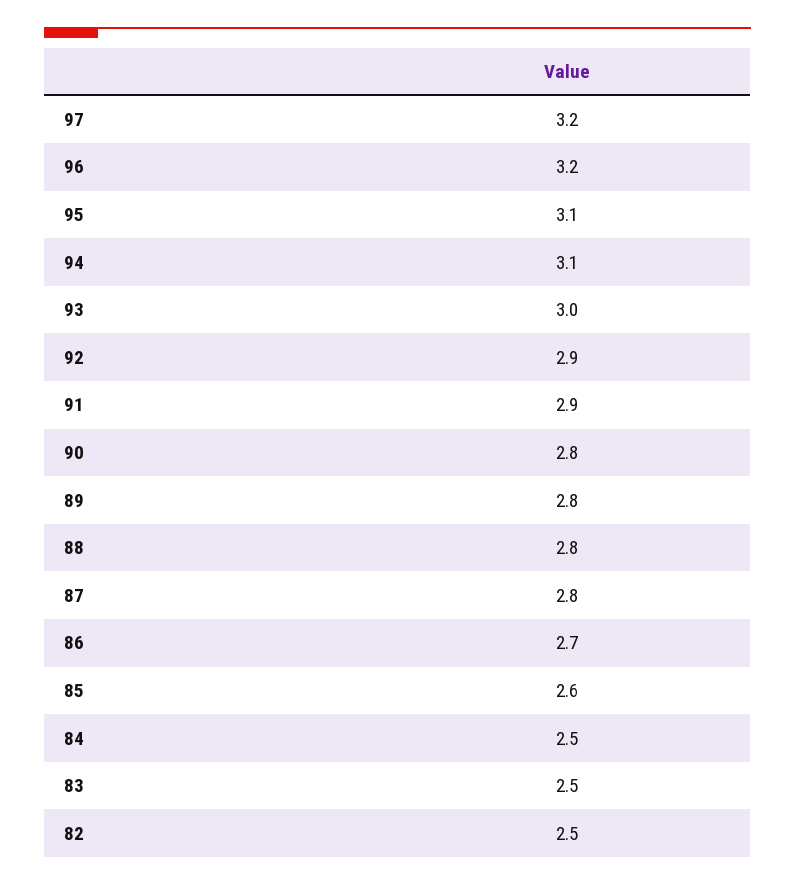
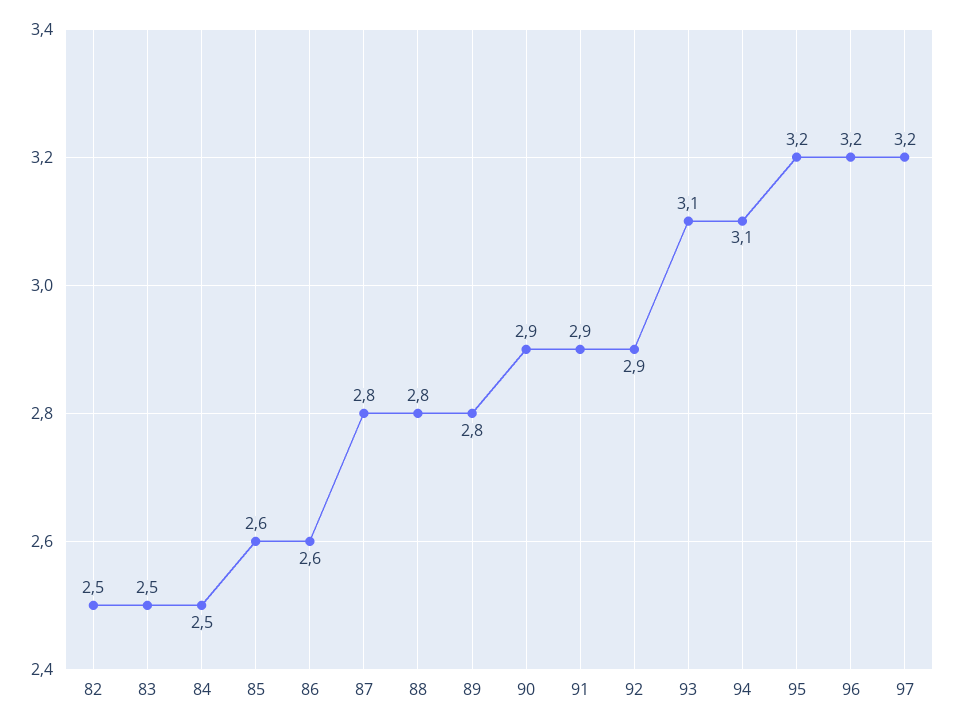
95: 3.1 -> 3.2
93: 3 -> 3.1
90: 2.8 -> 2.9
86: 2.7 -> 2.6

